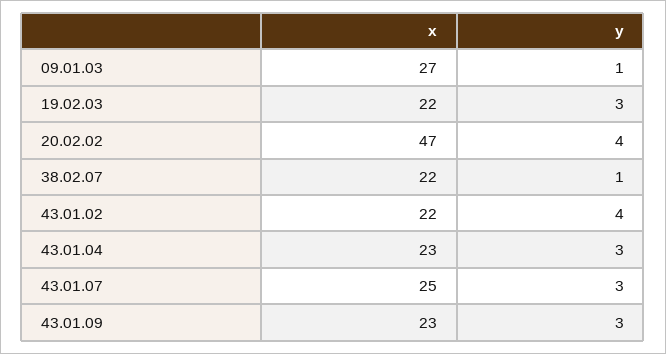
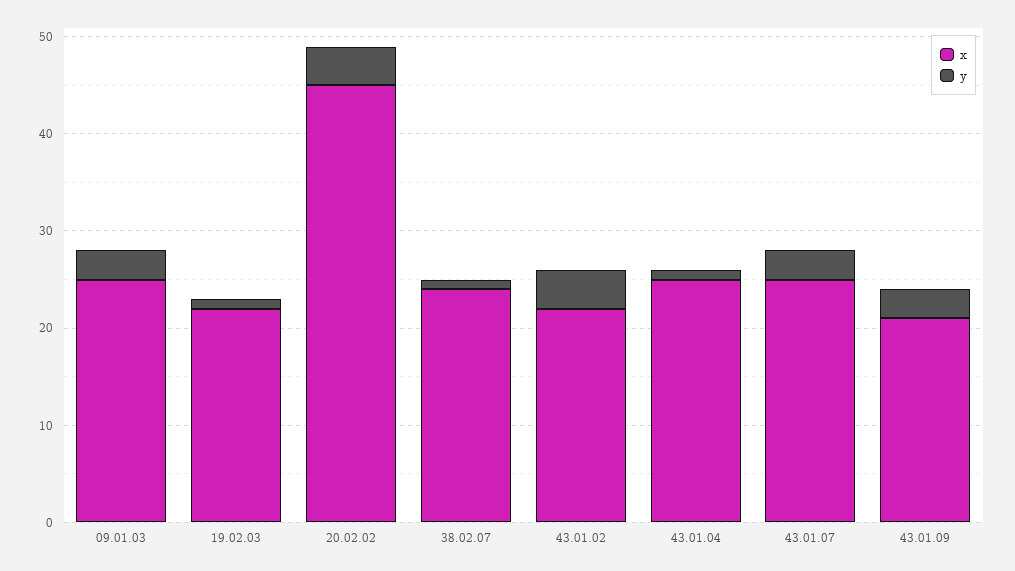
x, 09.01.03: 27 -> 25
y, 09.01.03: 1 -> 3
y, 19.02.03: 3 -> 1
x, 20.02.02: 47 -> 45
x, 38.02.07: 22 -> 24
x, 43.01.04: 23 -> 25
y, 43.01.04: 3 -> 1
x, 43.01.09: 23 -> 21

